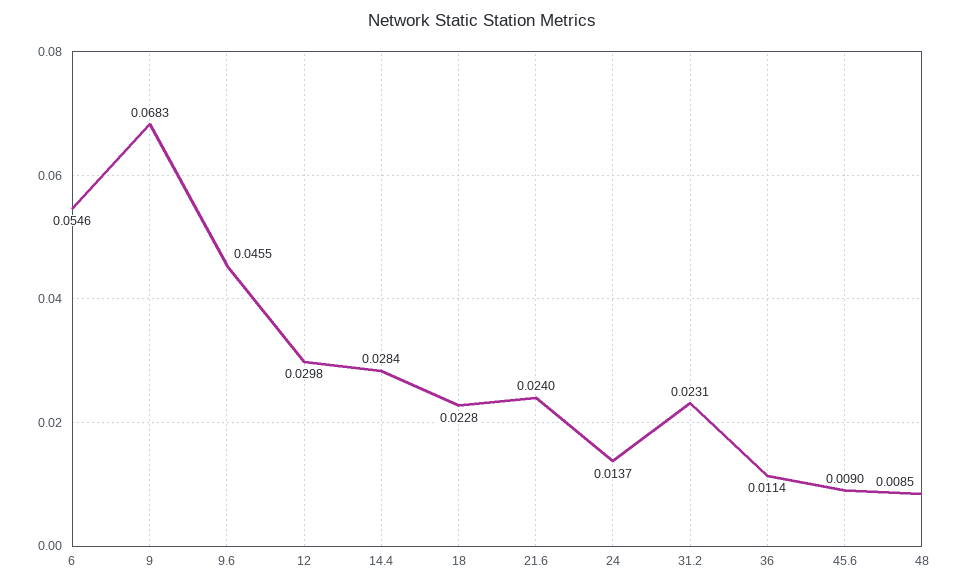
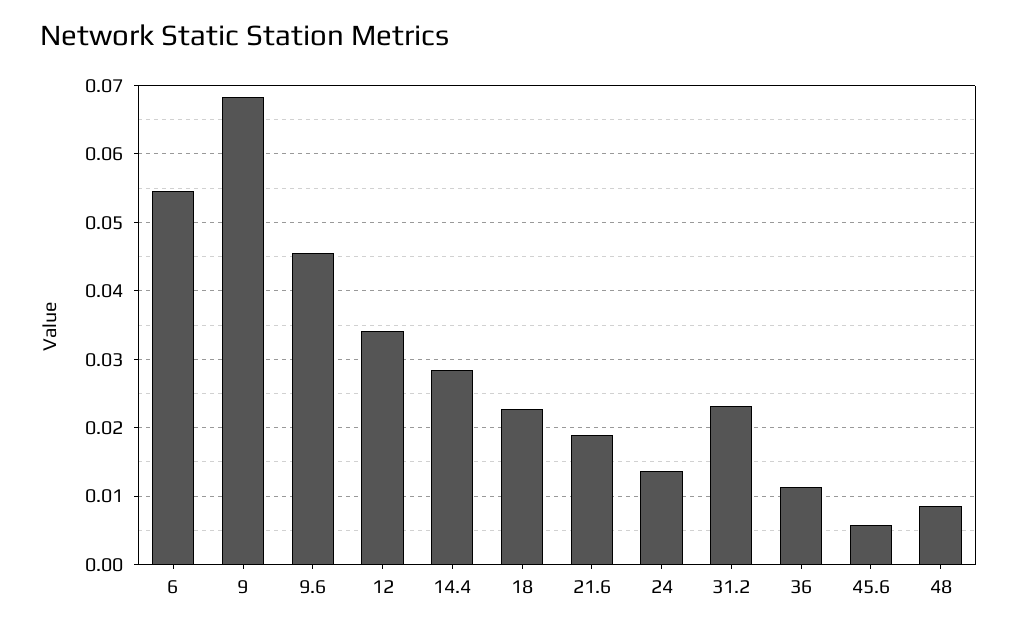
12: 0.0298 -> 0.034
21.6: 0.024 -> 0.019
45.6: 0.009 -> 0.006

